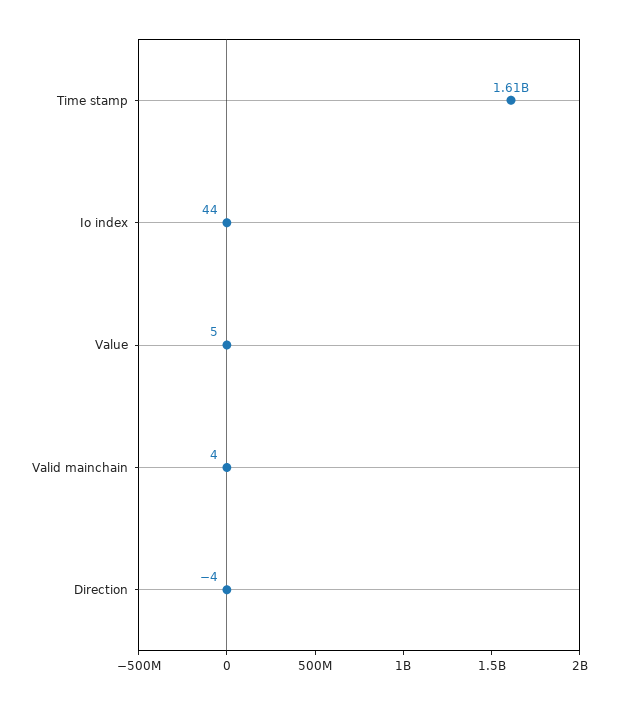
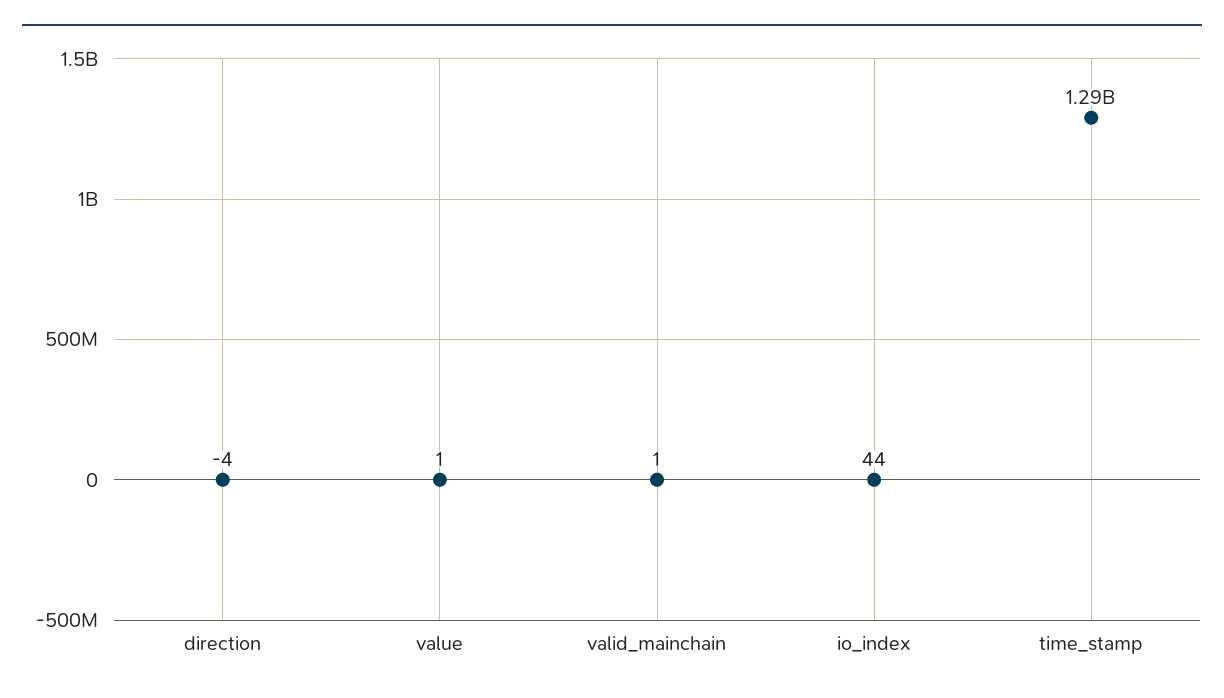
Time stamp: 1610000000 -> 1290000000
Value: 5 -> 1
Valid mainchain: 4 -> 1

